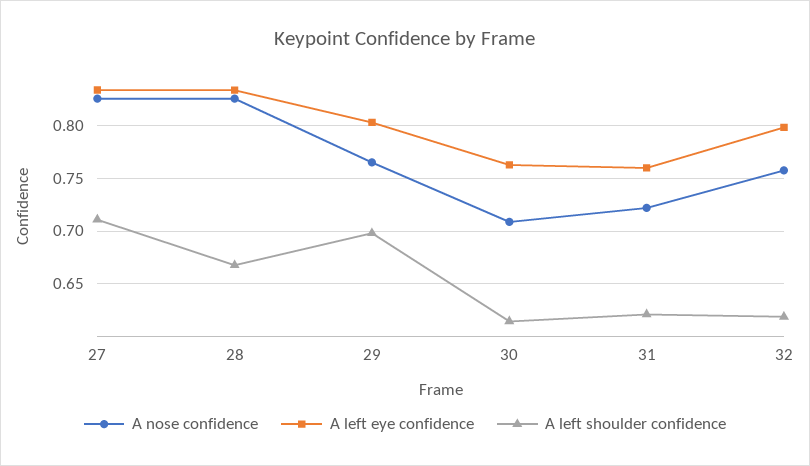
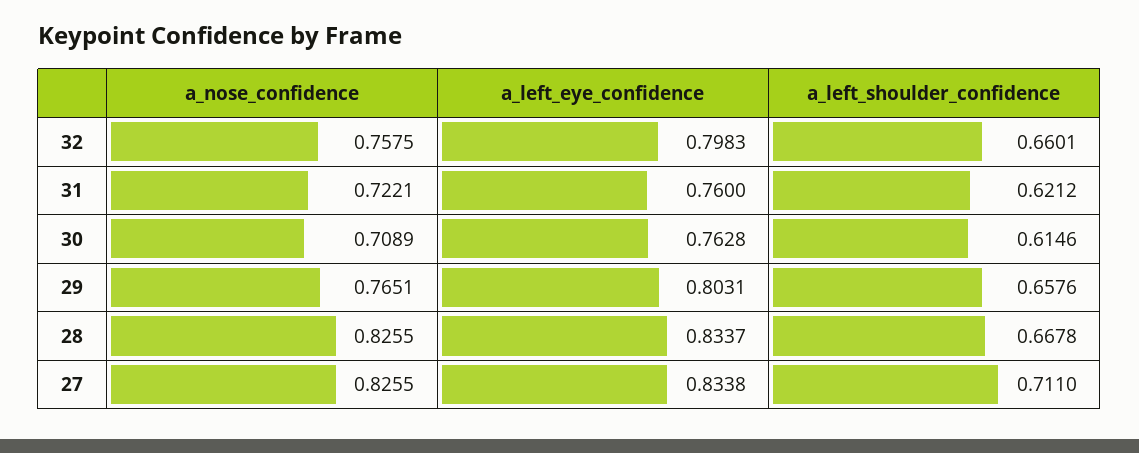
A left shoulder confidence, 29: 0.7 -> 0.6576
A left shoulder confidence, 32: 0.62 -> 0.6601

